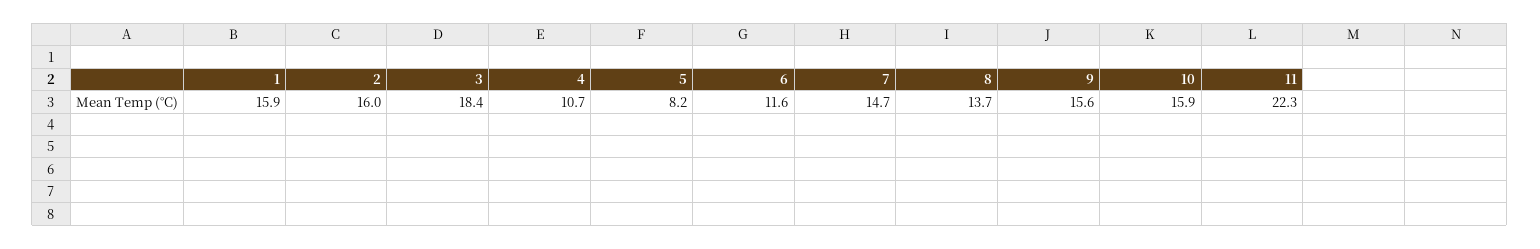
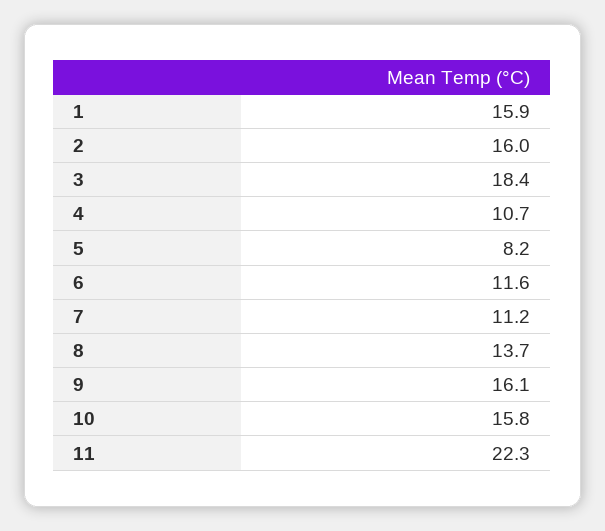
7: 14.7 -> 11.2
9: 15.6 -> 16.1
10: 15.9 -> 15.8

